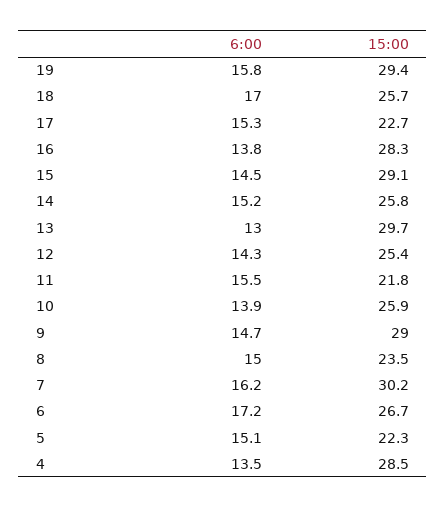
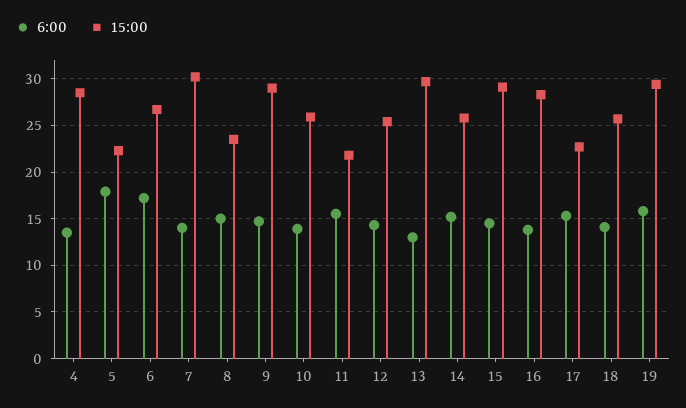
6:00, 18: 17 -> 14
6:00, 7: 16.2 -> 14
6:00, 5: 15.1 -> 18

